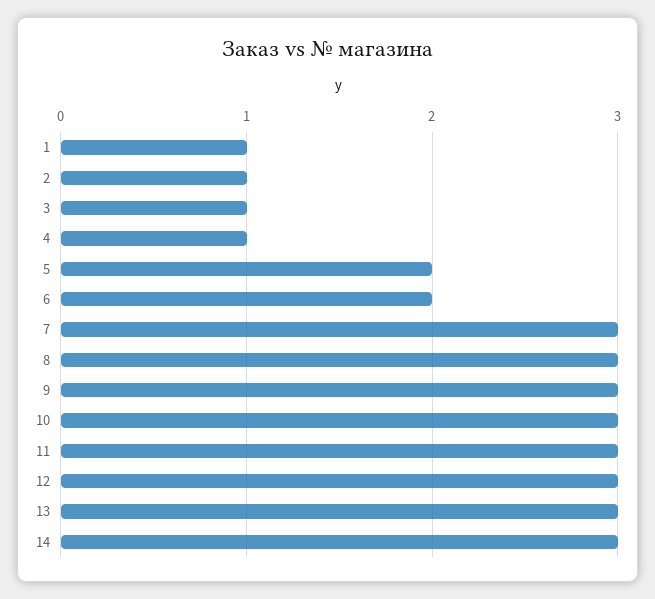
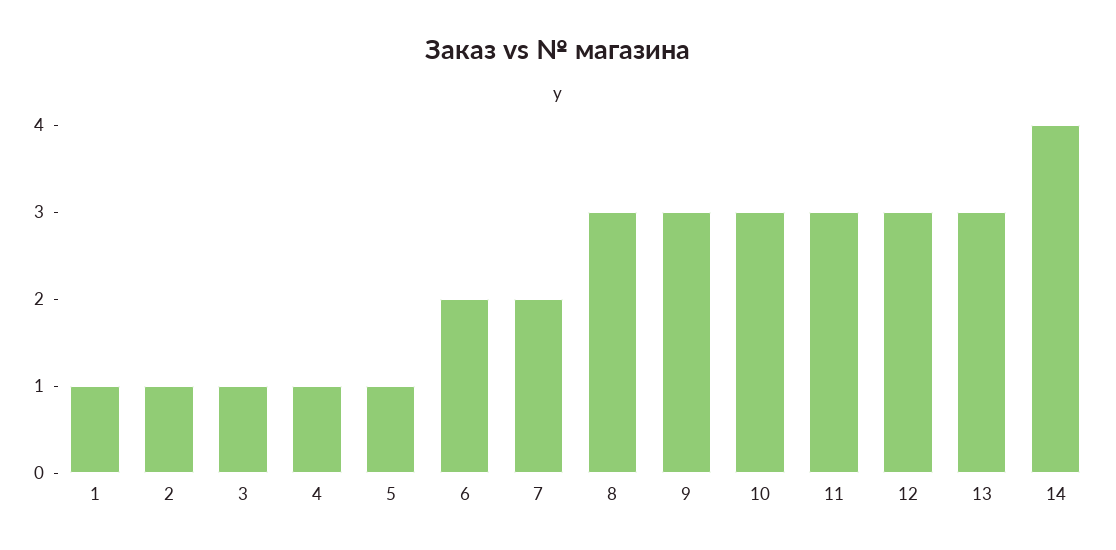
5: 2 -> 1
7: 3 -> 2
14: 3 -> 4

